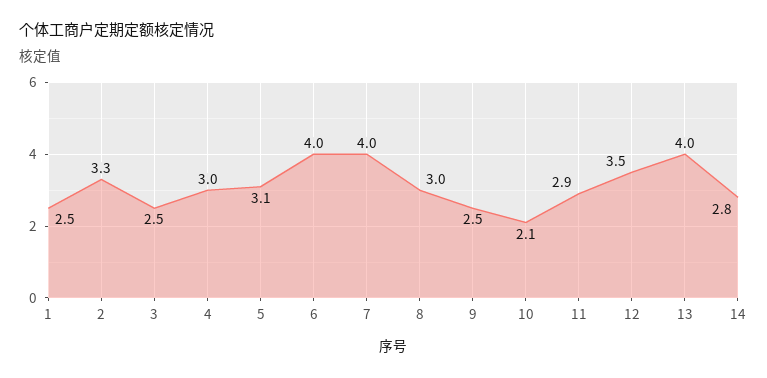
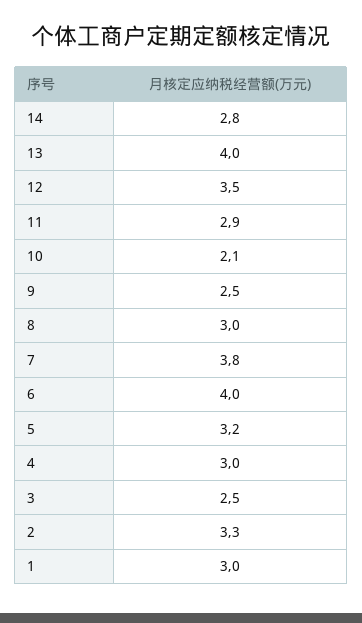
1: 2.5 -> 3
5: 3.1 -> 3.2
7: 4 -> 3.8

